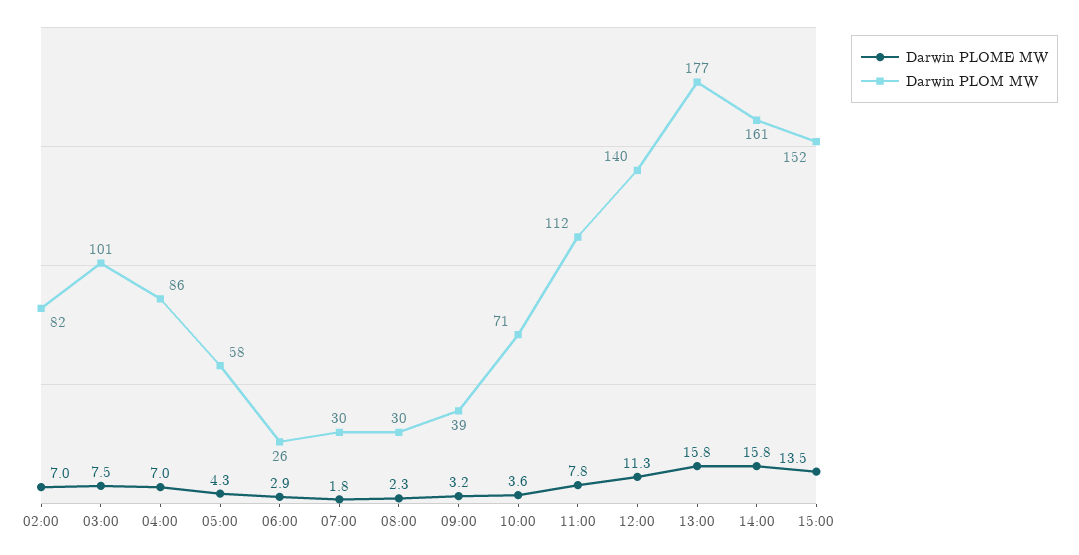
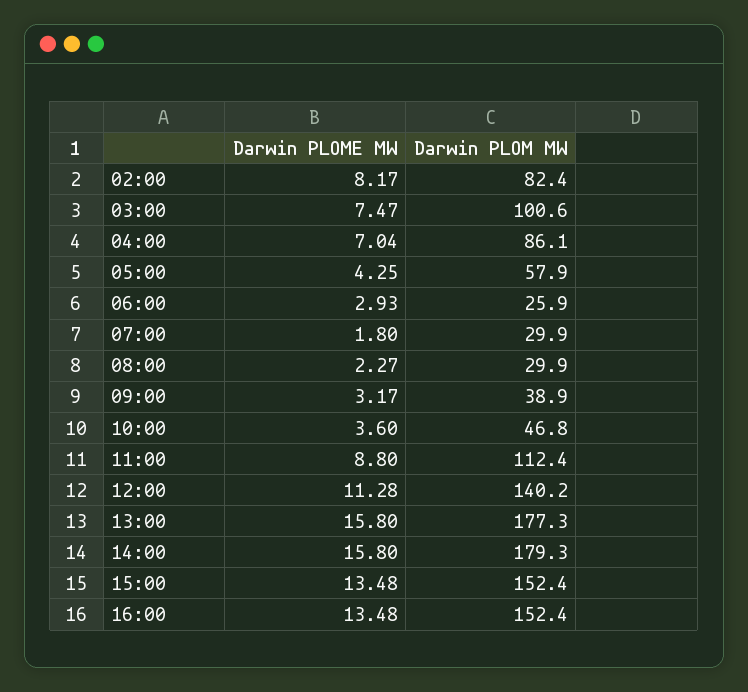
Darwin PLOME MW, 02:00: 7 -> 8.17
Darwin PLOM MW, 10:00: 71 -> 46.8
Darwin PLOME MW, 11:00: 7.8 -> 8.8
Darwin PLOM MW, 14:00: 161 -> 179.3
Darwin PLOME MW, 16:00: none -> 13.48
Darwin PLOM MW, 16:00: none -> 152.4

